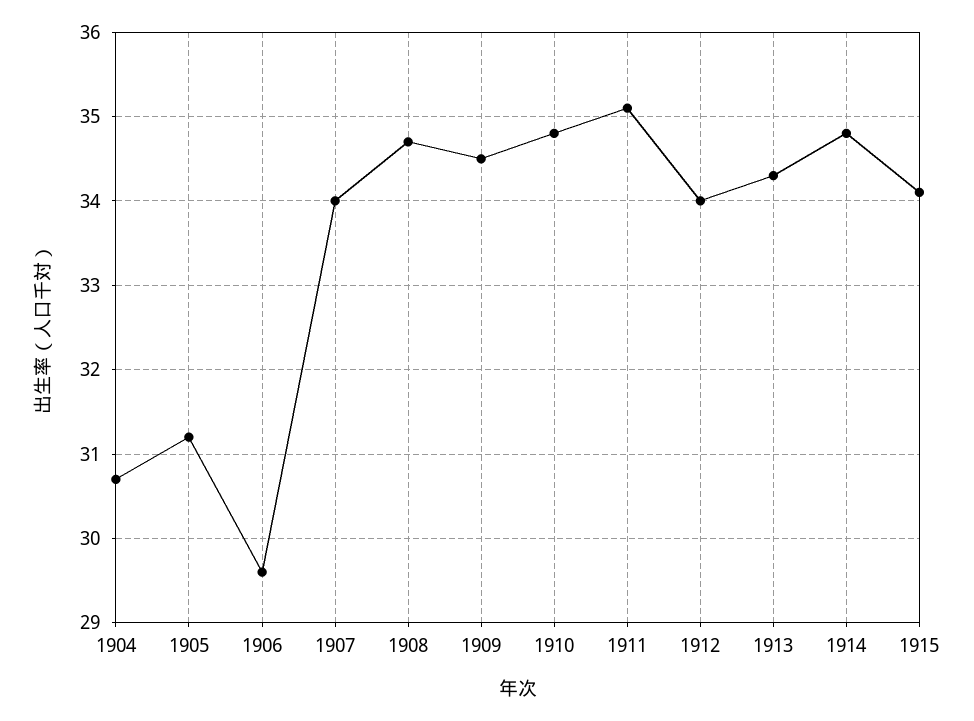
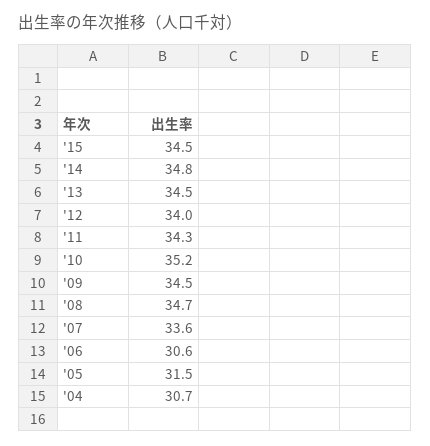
1905: 31.2 -> 31.5
1906: 29.6 -> 30.6
1907: 34 -> 33.6
1910: 34.8 -> 35.2
1911: 35.1 -> 34.3
1913: 34.3 -> 34.5
1915: 34.1 -> 34.5

